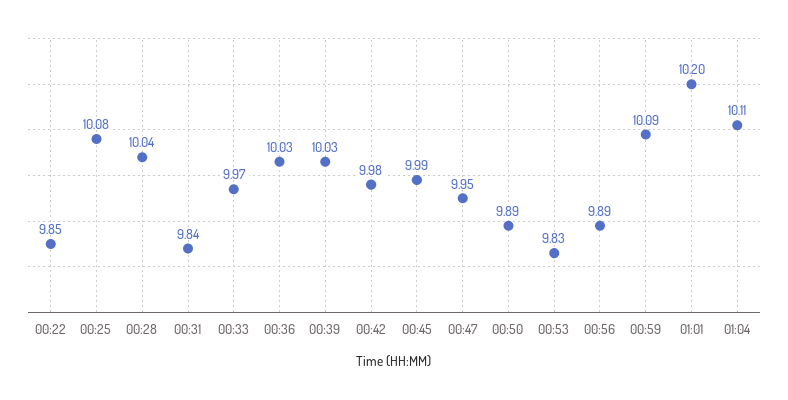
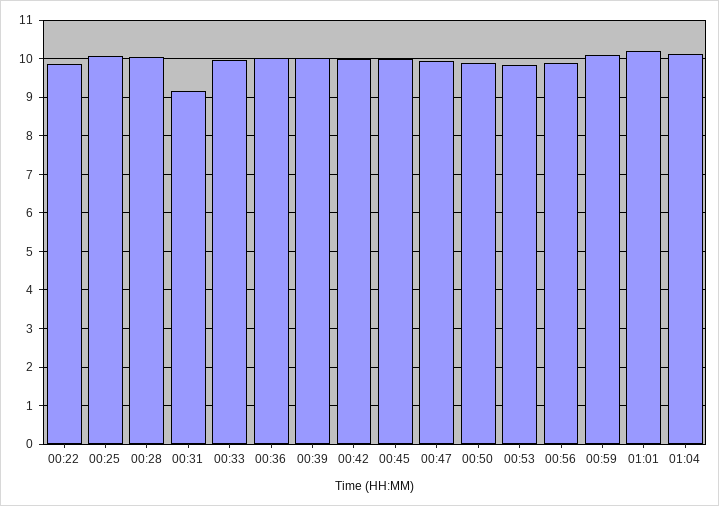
00:31: 9.84 -> 9.2

